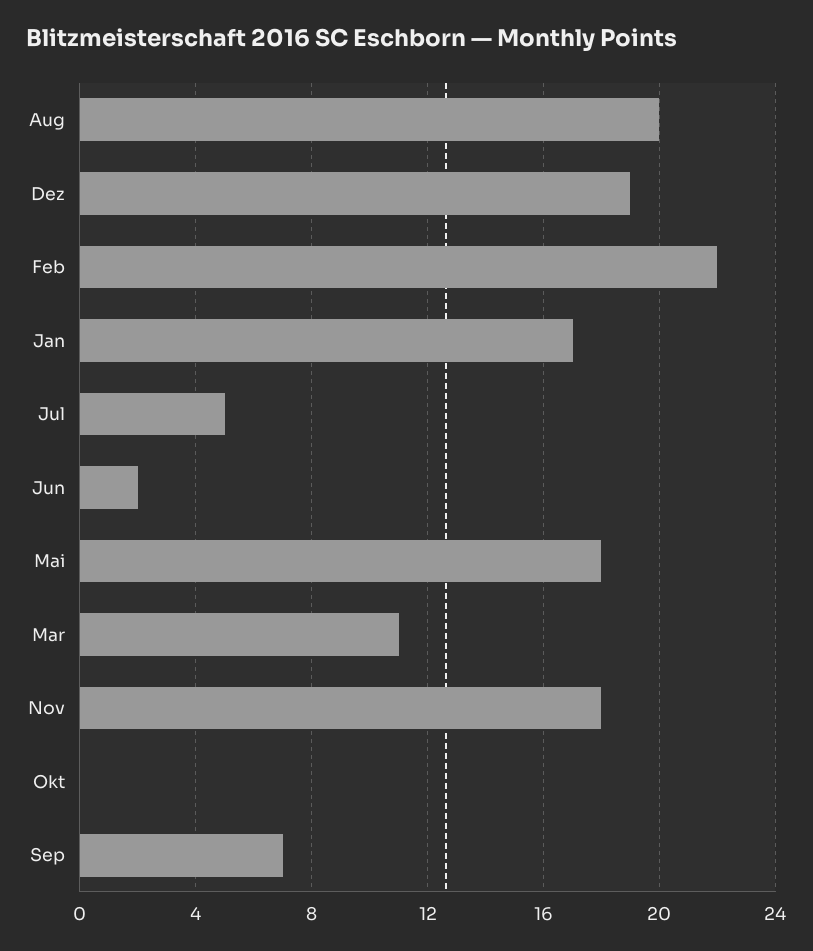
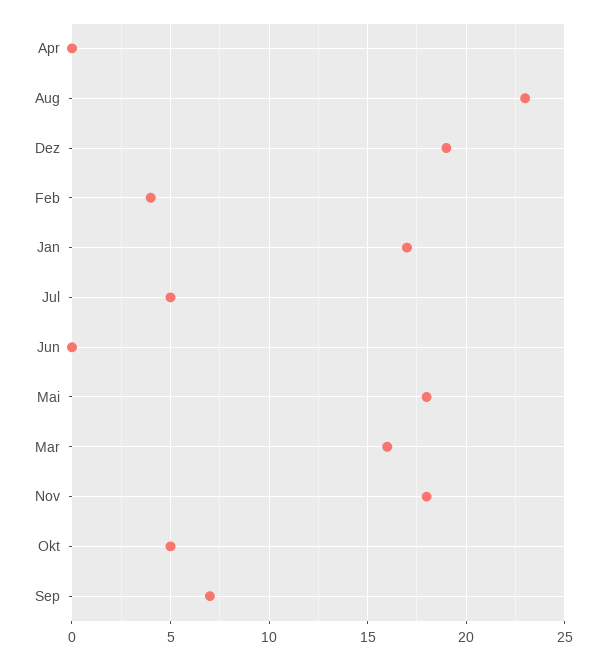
Aug: 20 -> 23
Feb: 22 -> 4
Jun: 2 -> 0
Mar: 11 -> 16
Okt: 0 -> 5
Apr: none -> 0

